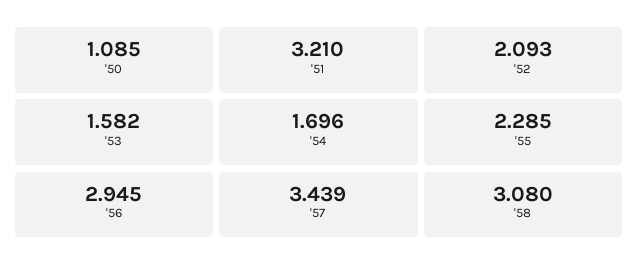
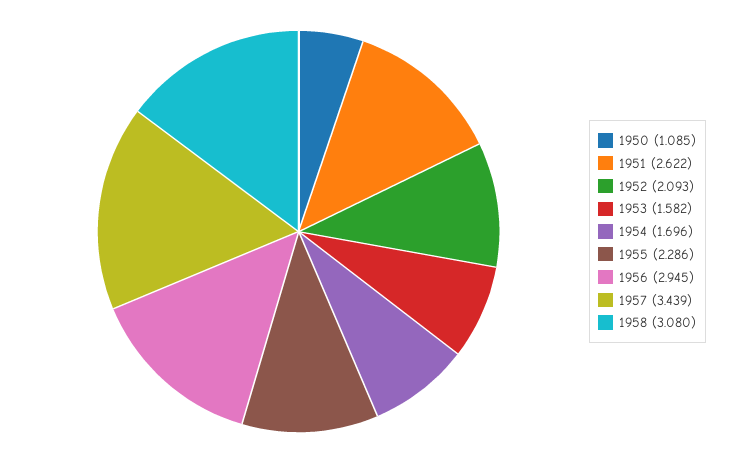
'51: 3.21 -> 2.622
'55: 2.285 -> 2.286

